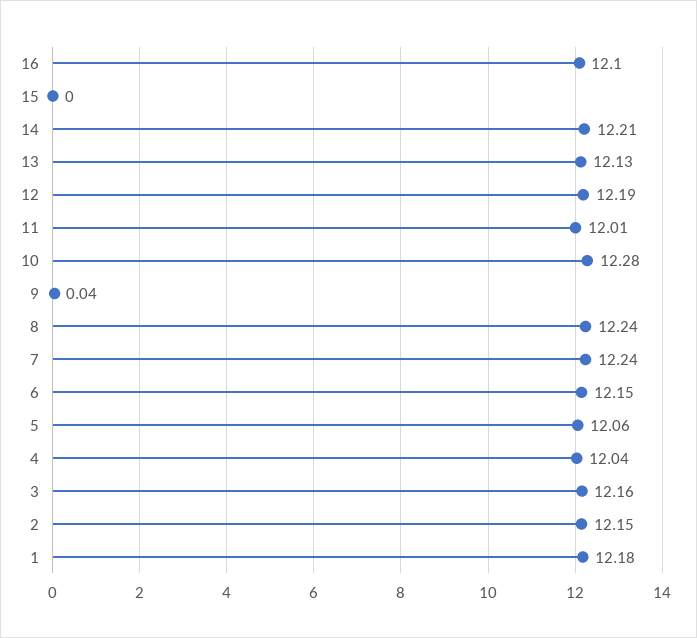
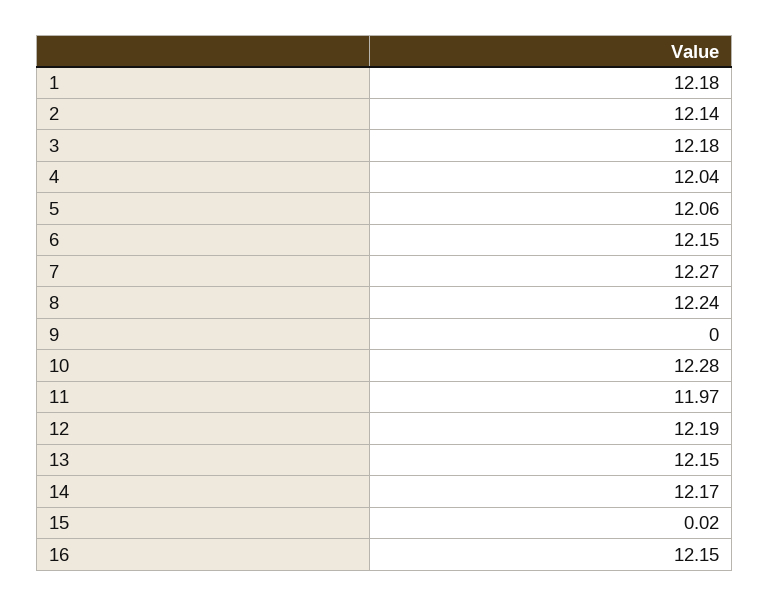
16: 12.1 -> 12.15
15: 0 -> 0.02
14: 12.21 -> 12.17
13: 12.13 -> 12.15
11: 12.01 -> 11.97
9: 0.04 -> 0
7: 12.24 -> 12.27
3: 12.16 -> 12.18
2: 12.15 -> 12.14

